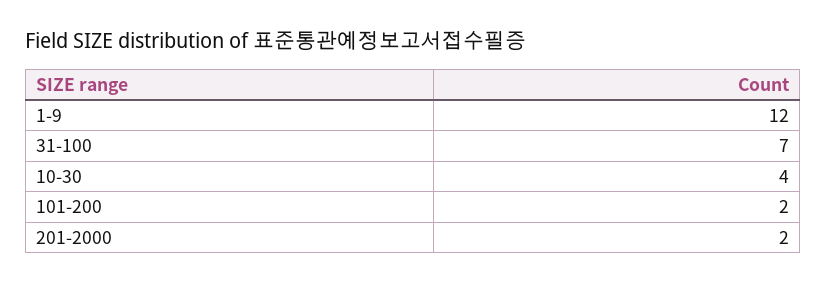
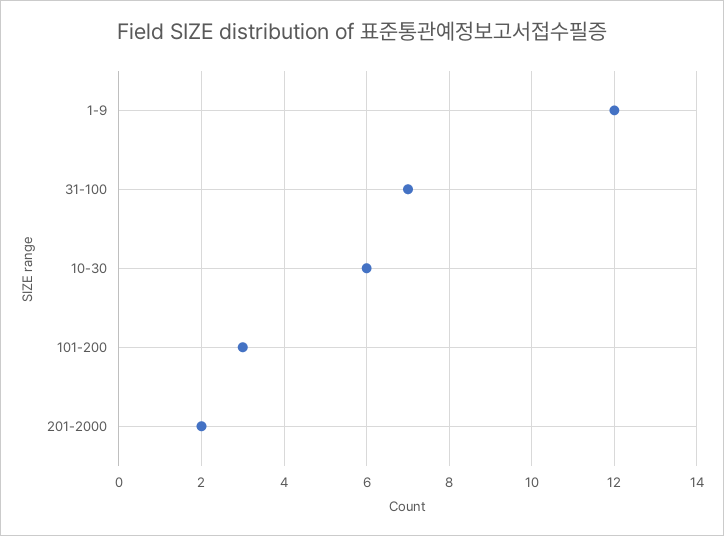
10-30: 4 -> 6
101-200: 2 -> 3

